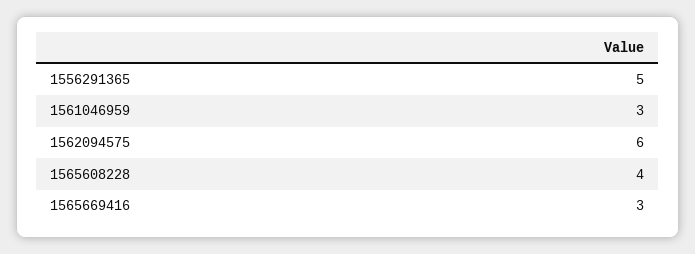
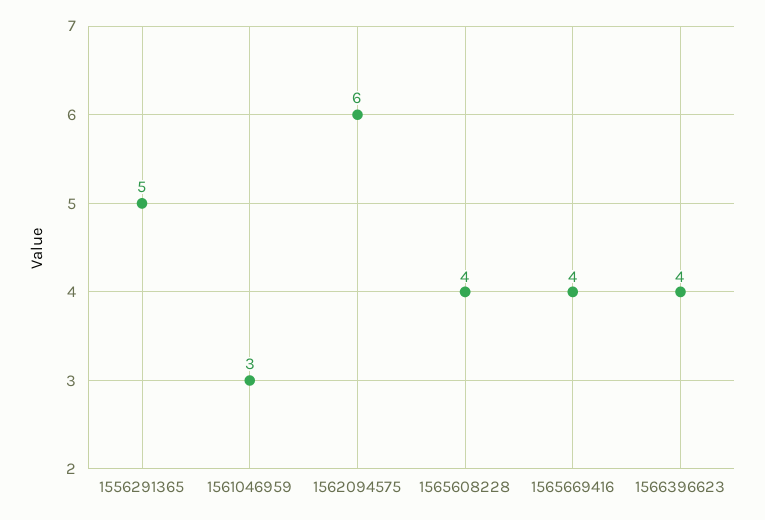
1565669416: 3 -> 4
1566396623: none -> 4

